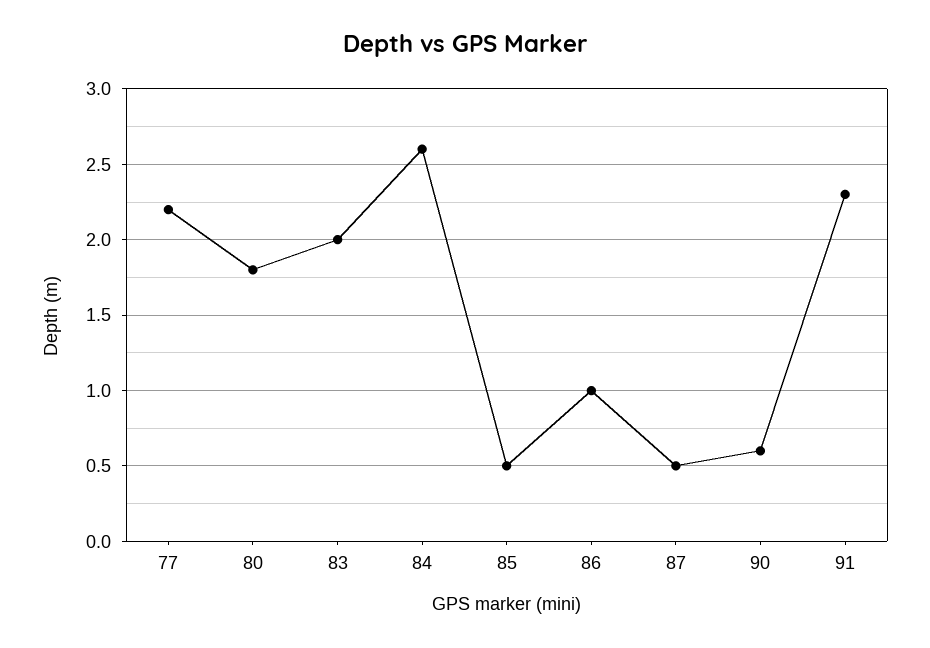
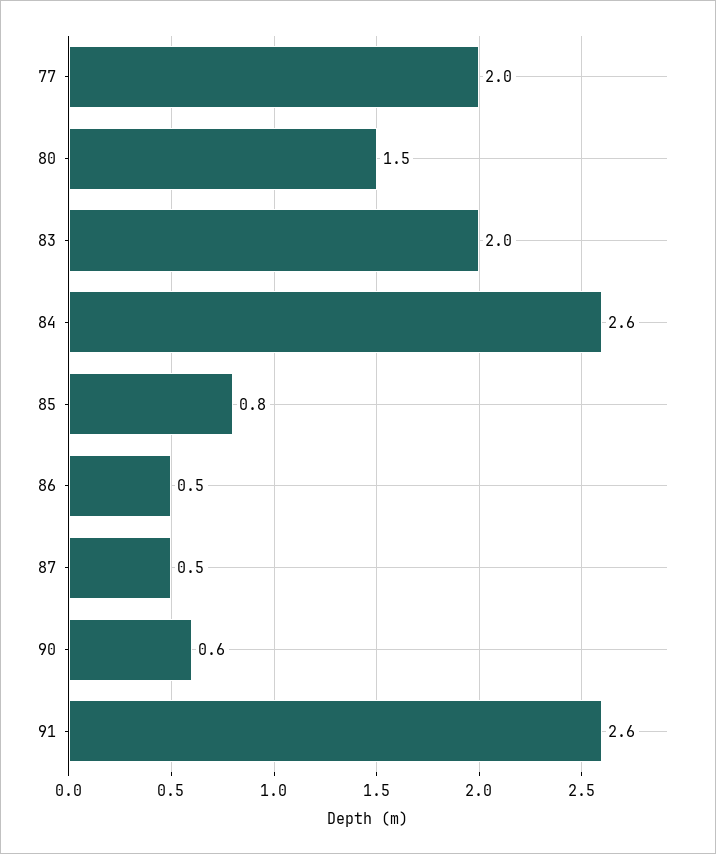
77: 2.2 -> 2
80: 1.8 -> 1.5
85: 0.5 -> 0.8
86: 1 -> 0.5
91: 2.3 -> 2.6

